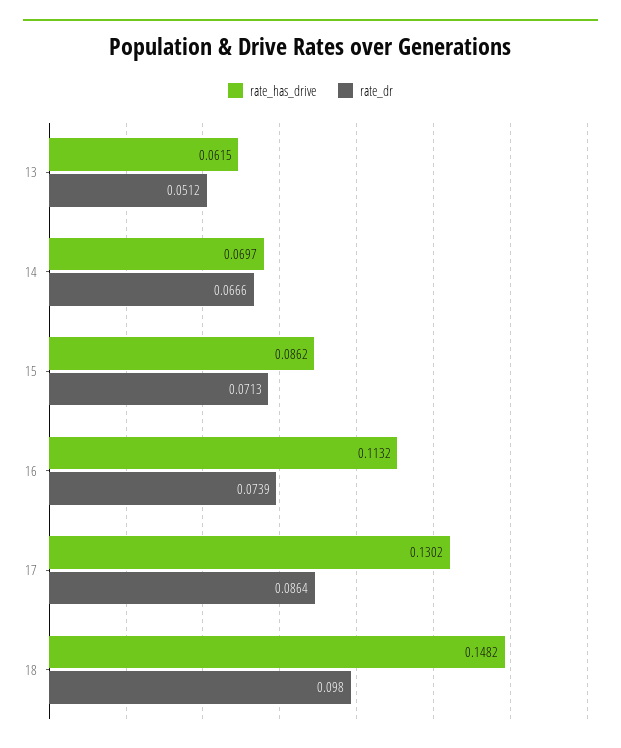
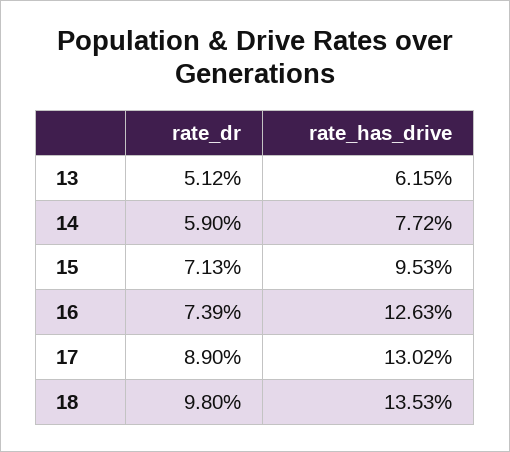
rate_has_drive, 14: 0.0697 -> 0.0772
rate_dr, 14: 0.0666 -> 0.059
rate_has_drive, 15: 0.0862 -> 0.0953
rate_has_drive, 16: 0.1132 -> 0.1263
rate_dr, 17: 0.0864 -> 0.089
rate_has_drive, 18: 0.1482 -> 0.1353

